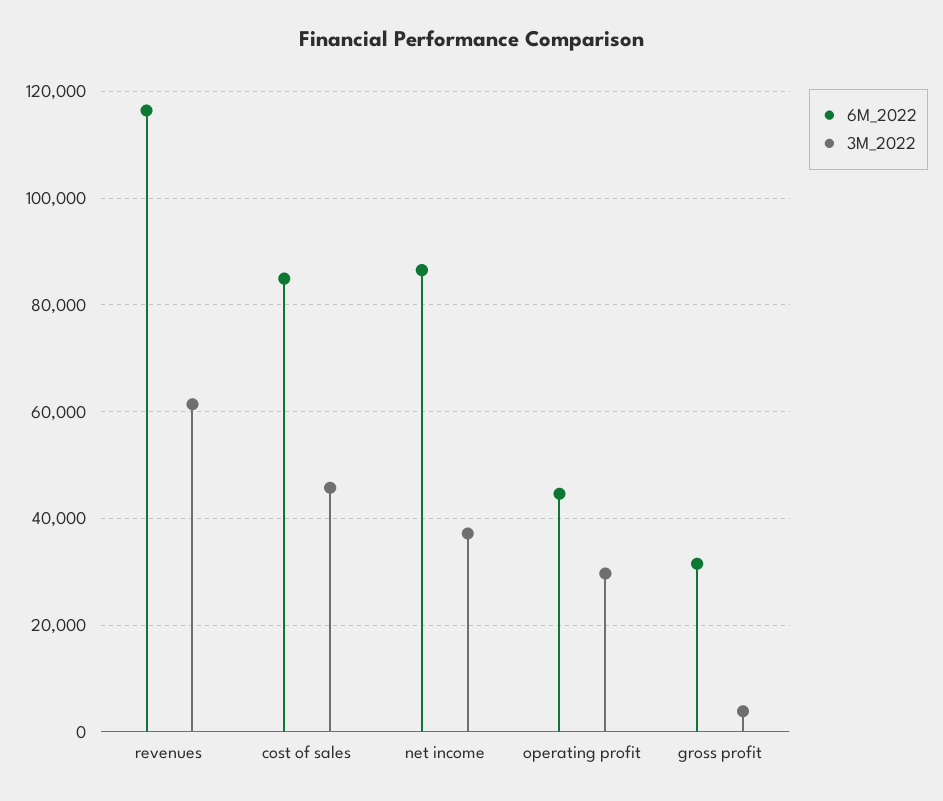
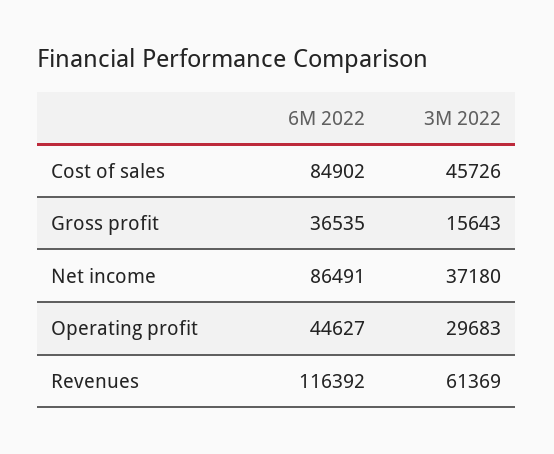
6M_2022, gross profit: 32000 -> 36535
3M_2022, gross profit: 4000 -> 15643

